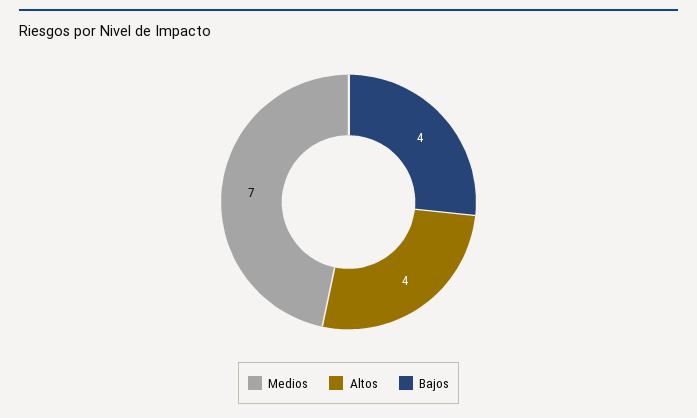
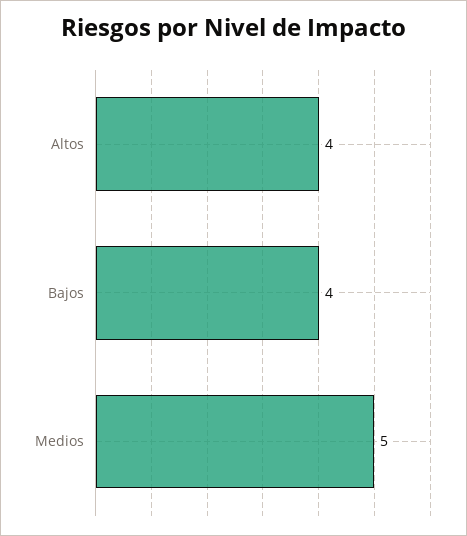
Medios: 7 -> 5

